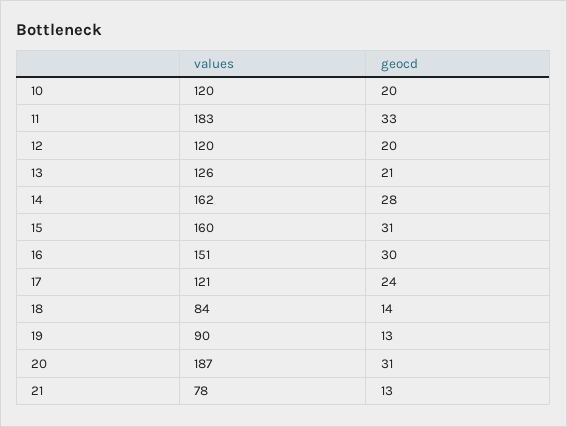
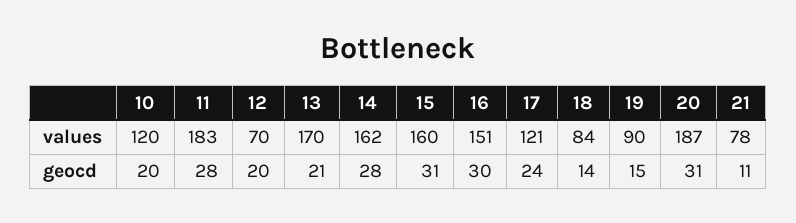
geocd, 11: 33 -> 28
values, 12: 120 -> 70
values, 13: 126 -> 170
geocd, 19: 13 -> 15
geocd, 21: 13 -> 11

